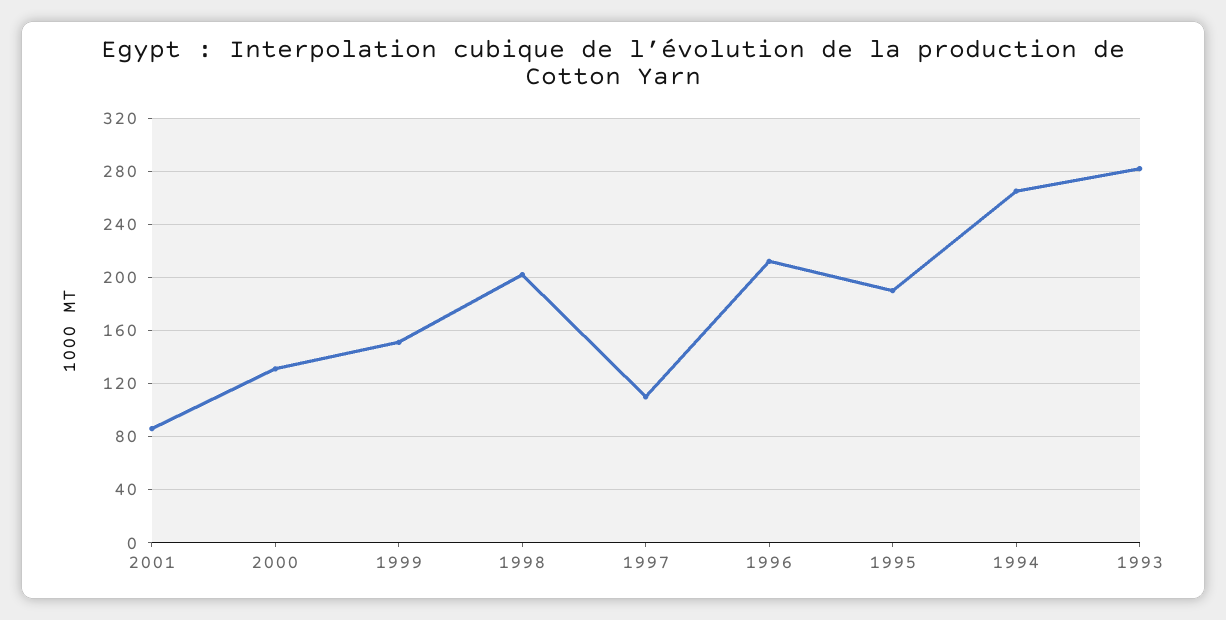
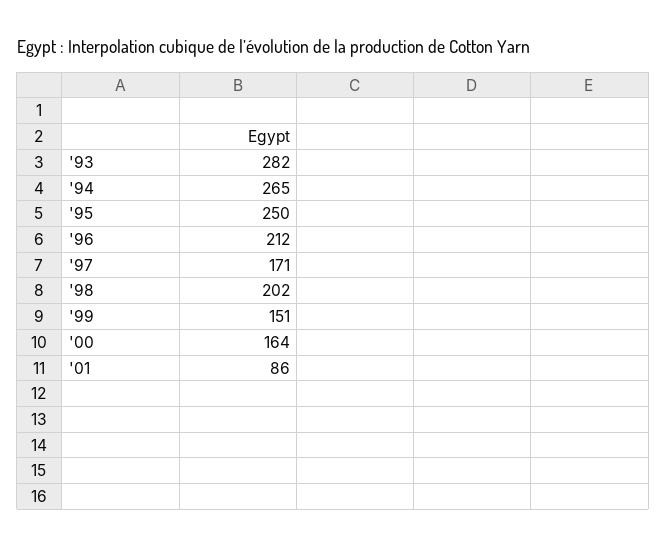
2000: 130 -> 164
1997: 110 -> 171
1995: 190 -> 250

